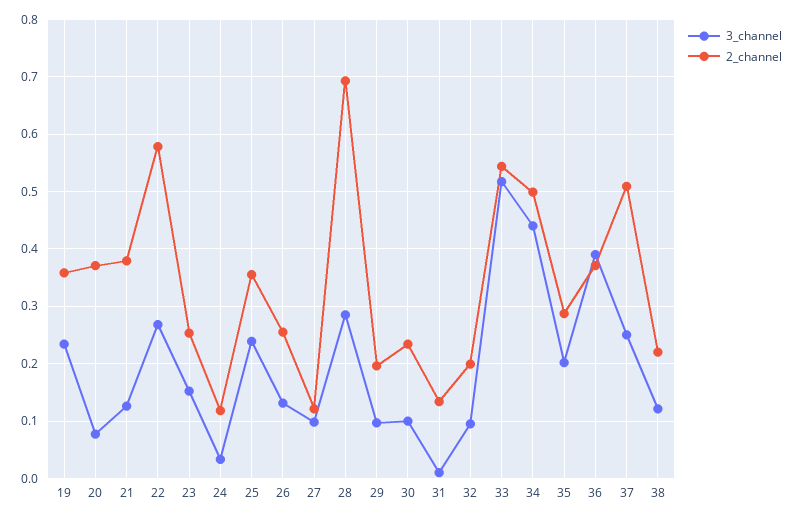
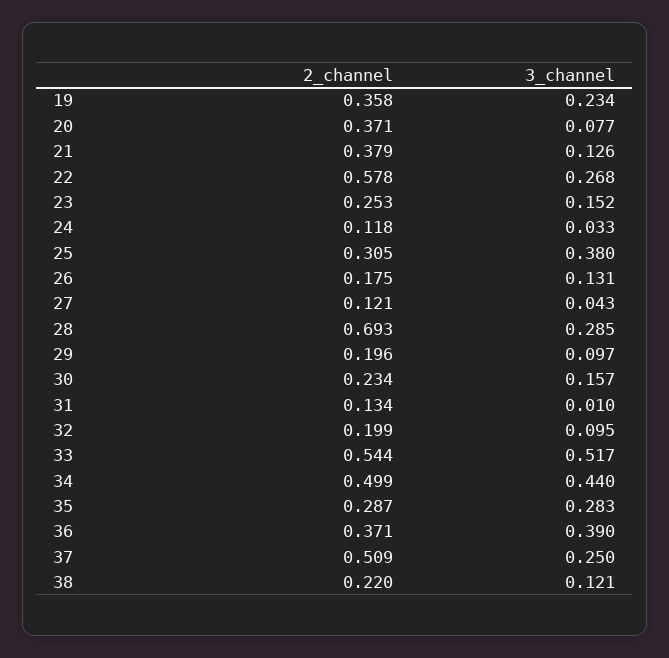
3_channel, 25: 0.24 -> 0.38
2_channel, 25: 0.36 -> 0.305
2_channel, 26: 0.26 -> 0.175
3_channel, 27: 0.1 -> 0.043
3_channel, 30: 0.1 -> 0.157
3_channel, 35: 0.2 -> 0.283

